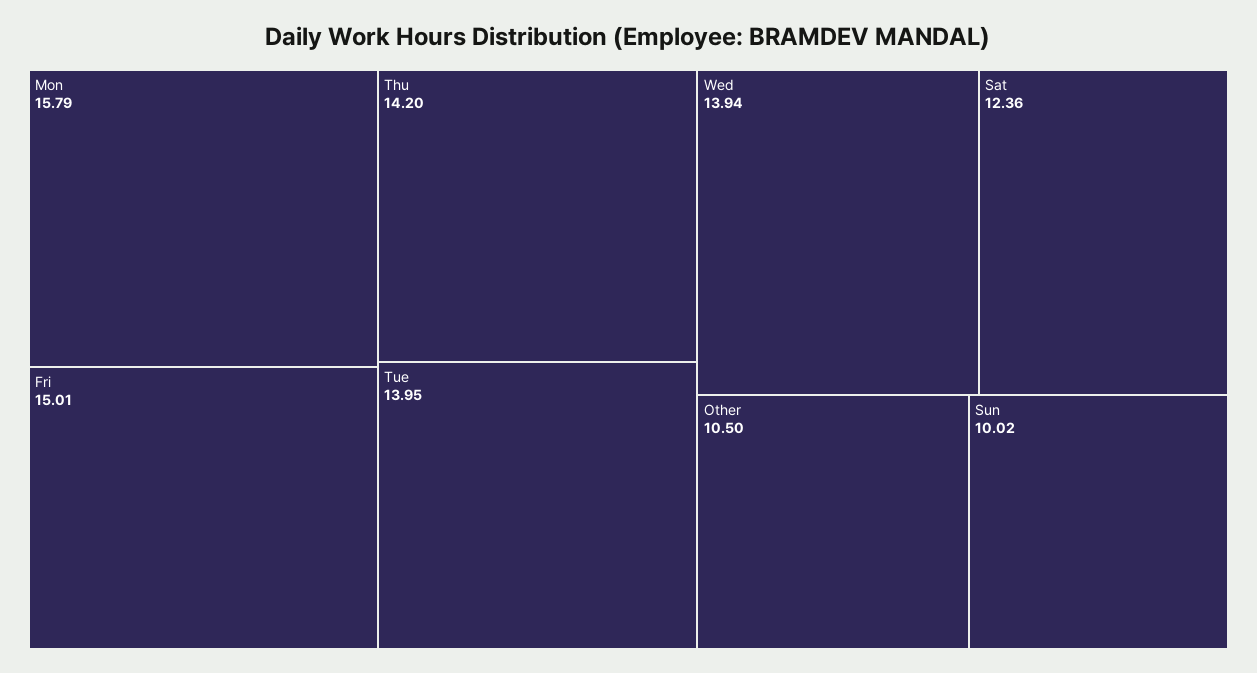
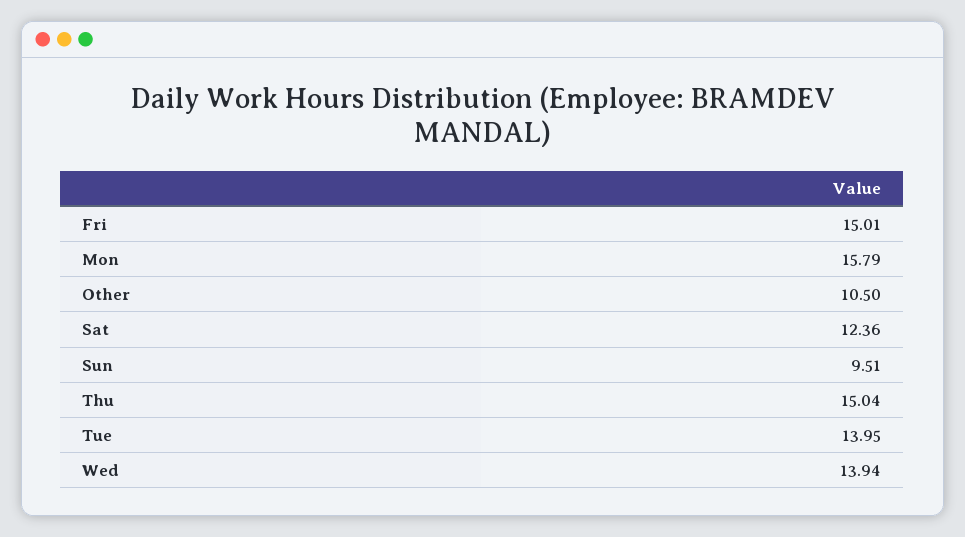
Thu: 14.2 -> 15.04
Sun: 10.02 -> 9.51

